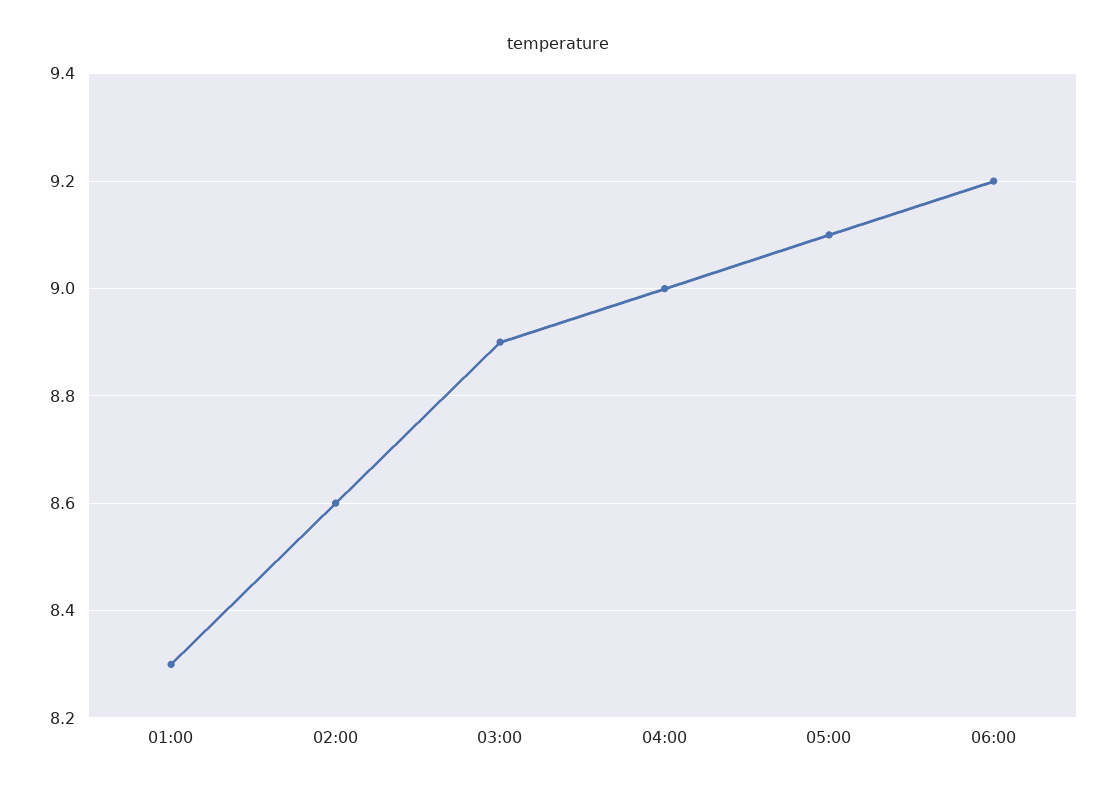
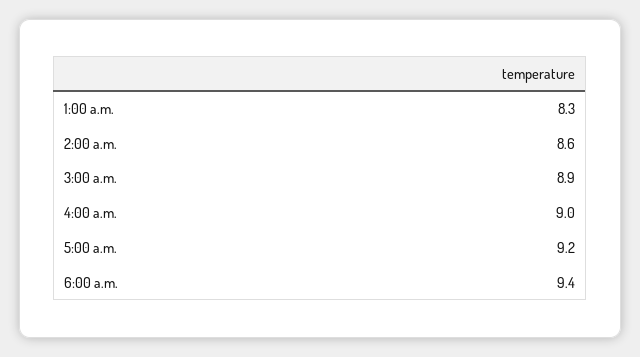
05:00: 9.1 -> 9.2
06:00: 9.2 -> 9.4

